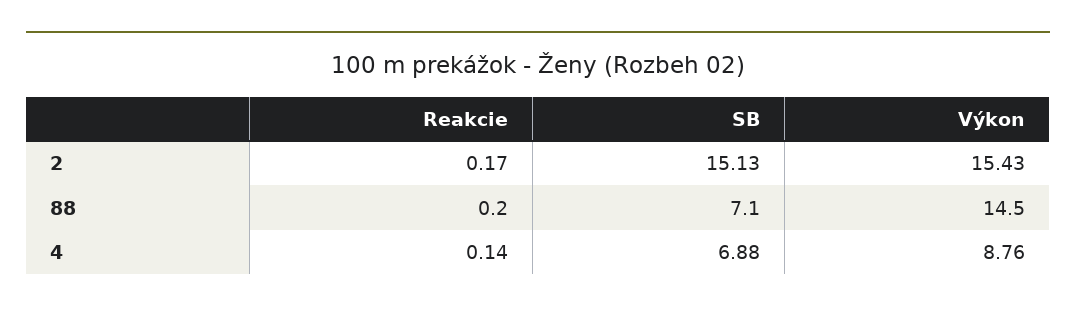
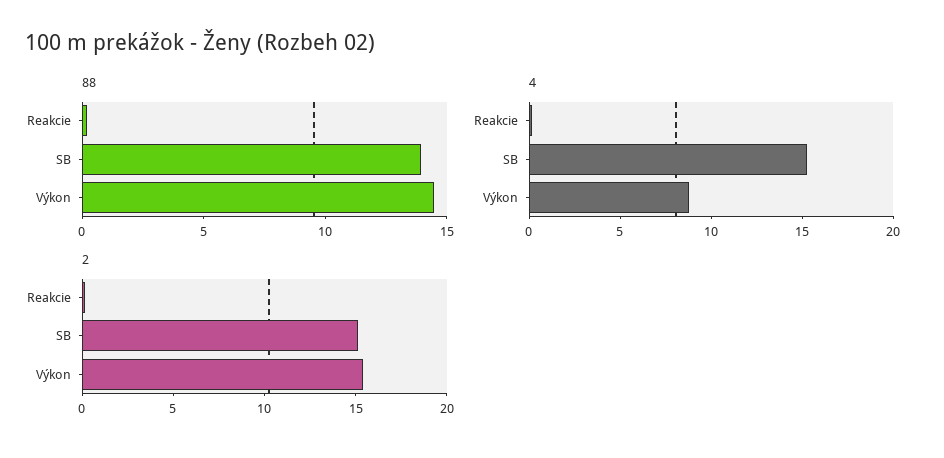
88, SB: 7.1 -> 14
4, SB: 6.88 -> 15

